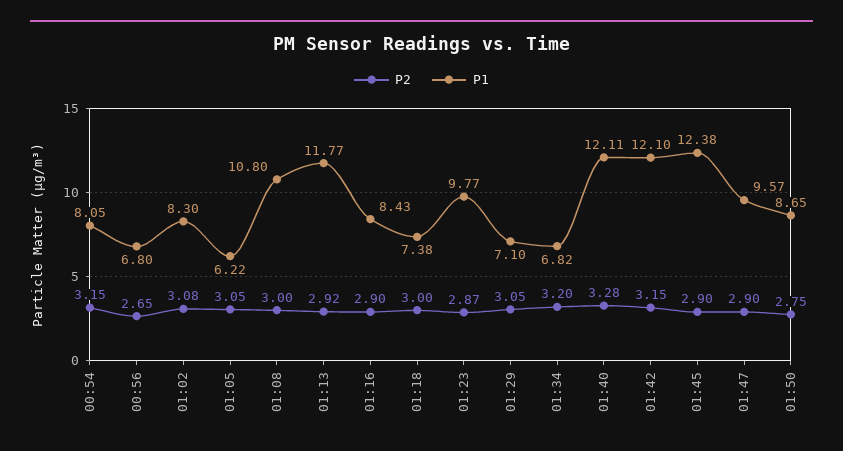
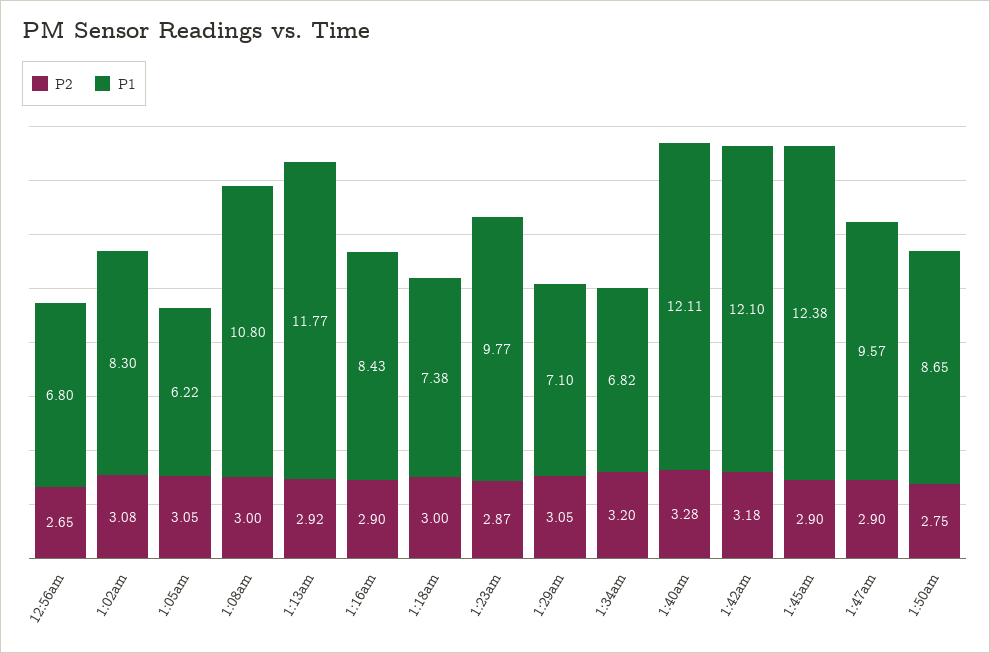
P2, 00:54: 3.15 -> none
P1, 00:54: 8.05 -> none
P2, 01:42: 3.15 -> 3.18

